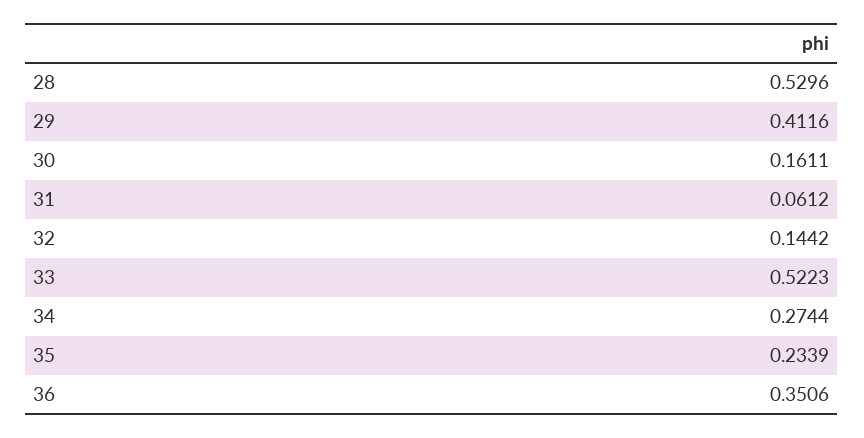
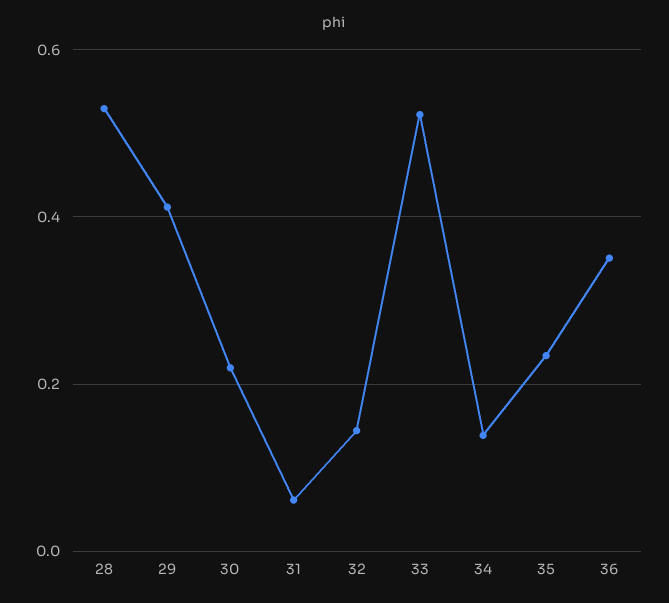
30: 0.1611 -> 0.22
34: 0.2744 -> 0.14

